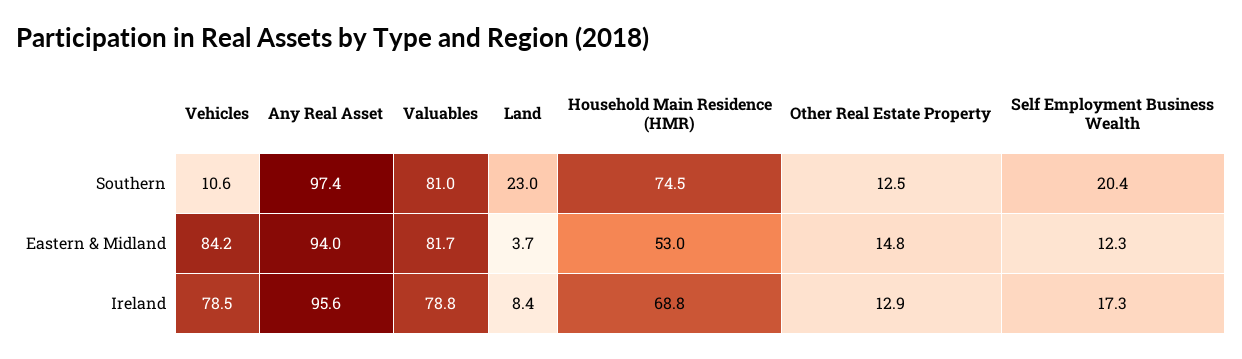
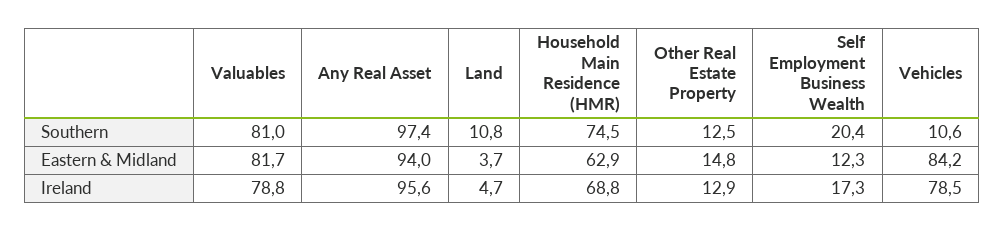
Land, Southern: 23 -> 10.8
Household Main Residence (HMR), Eastern & Midland: 53 -> 62.9
Land, Ireland: 8.4 -> 4.7

